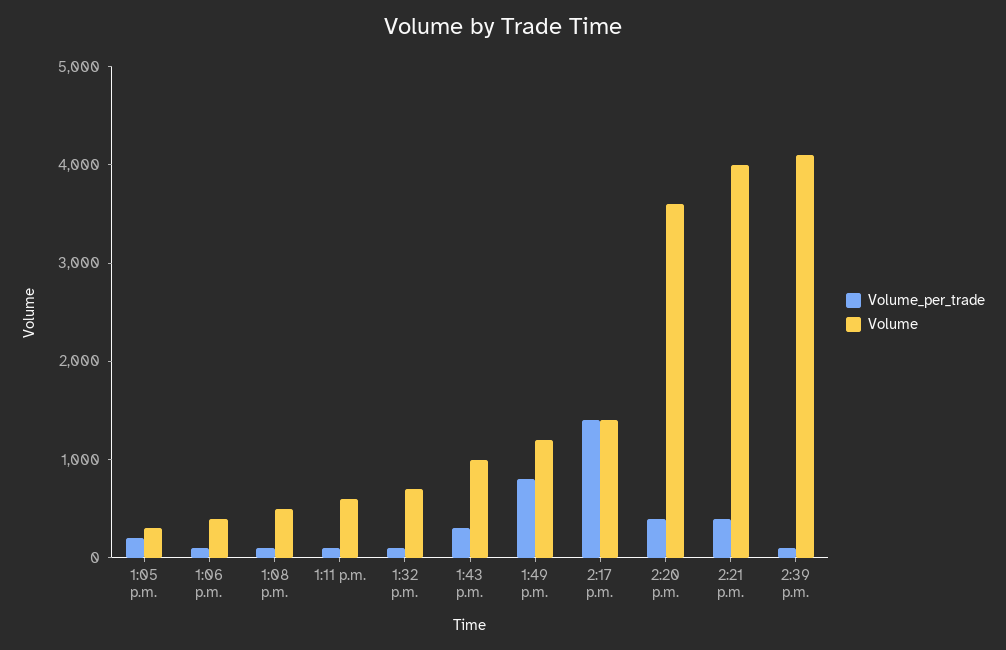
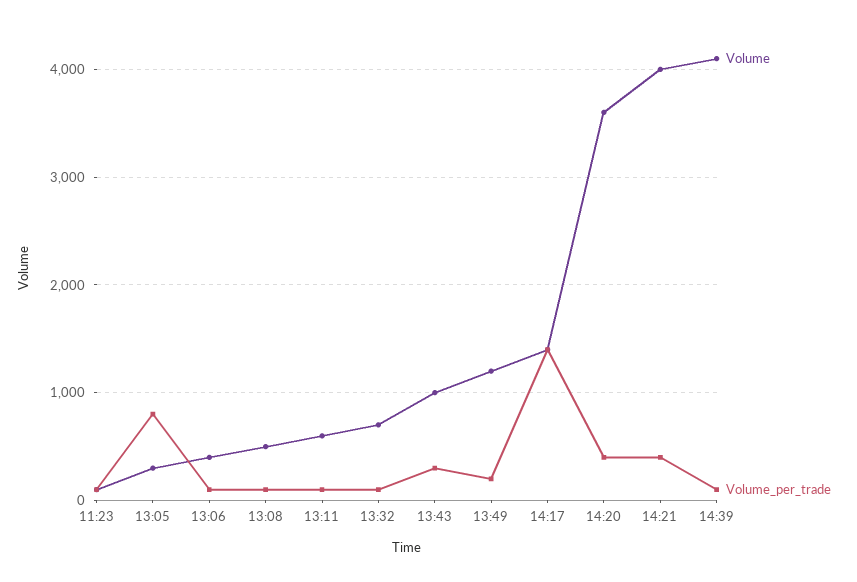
Volume_per_trade, 1:05 p.m.: 200 -> 800
Volume_per_trade, 1:49 p.m.: 800 -> 200
Volume, 11:23: none -> 100
Volume_per_trade, 11:23: none -> 100

